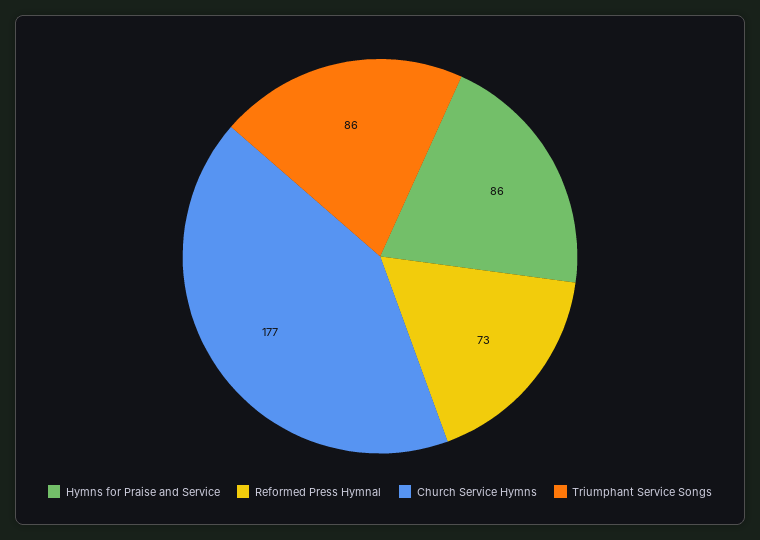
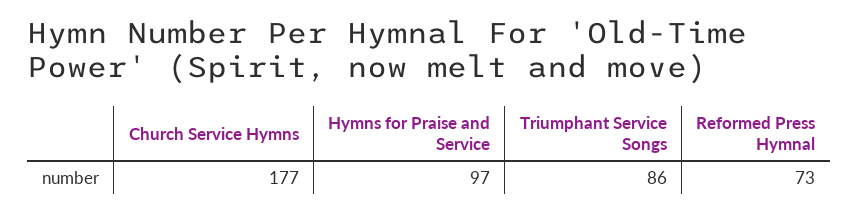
Hymns for Praise and Service: 86 -> 97

